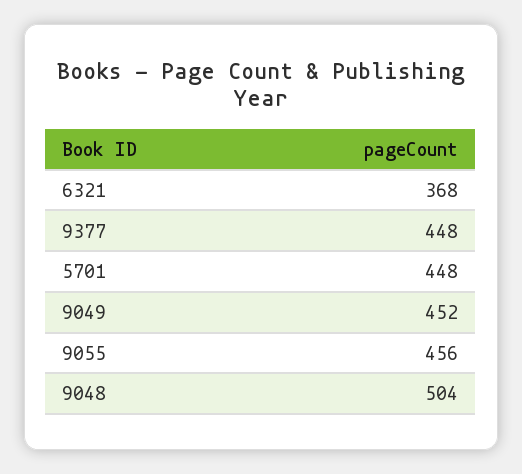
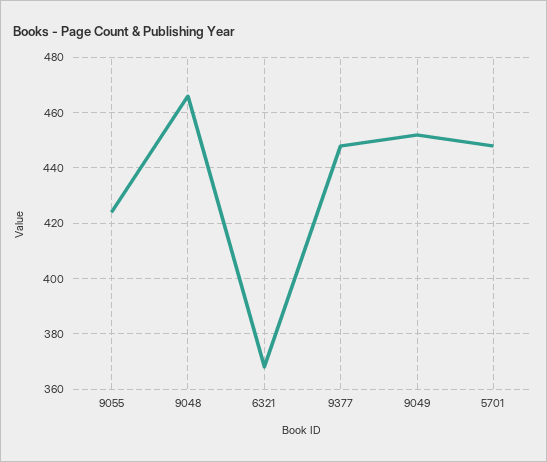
9055: 456 -> 425
9048: 504 -> 465

